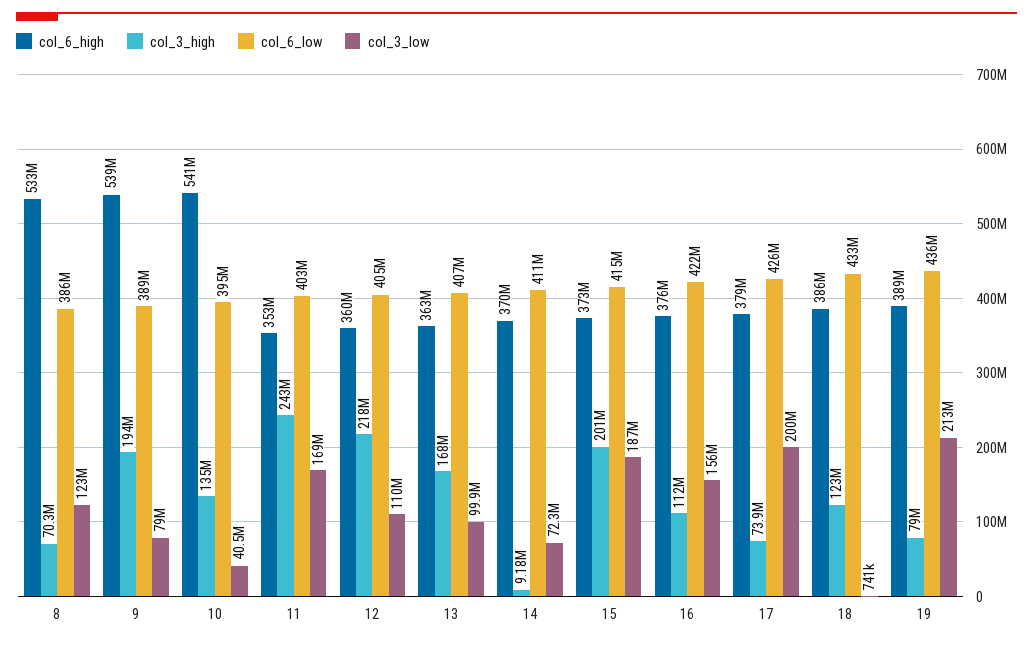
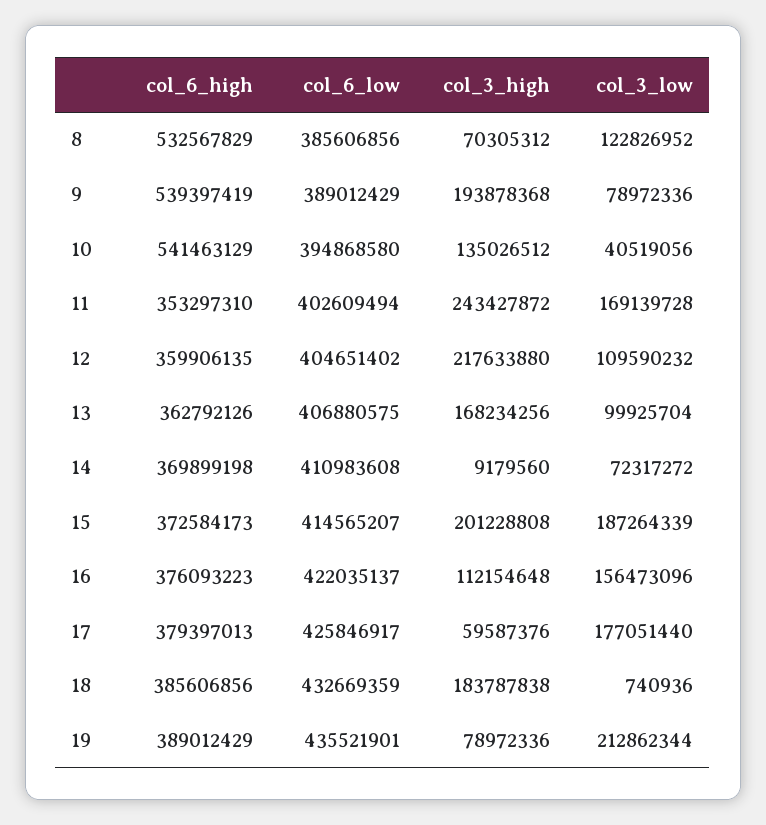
col_3_high, 17: 73900000 -> 59587376
col_3_low, 17: 200000000 -> 177051440
col_3_high, 18: 123000000 -> 183787838

